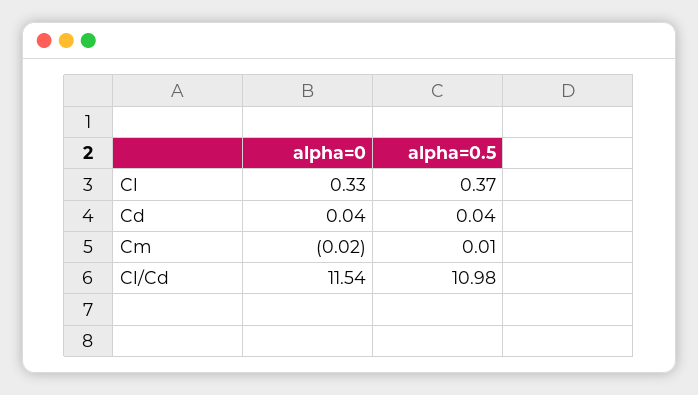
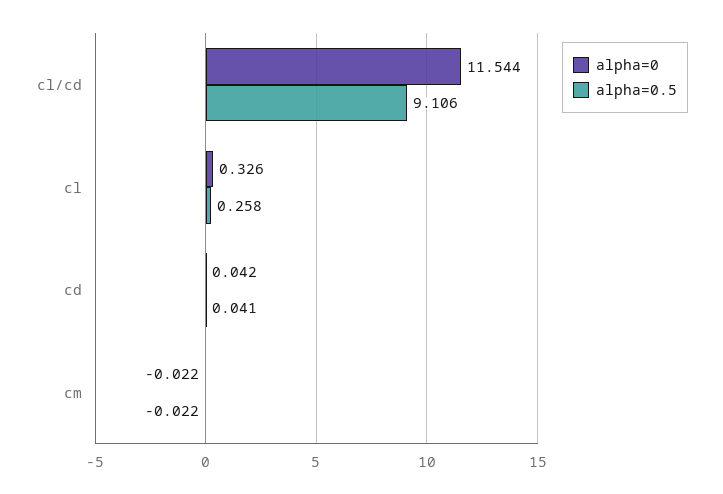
alpha=0.5, Cl: 0.37 -> 0.258
alpha=0.5, Cm: 0.01 -> -0.022
alpha=0.5, Cl/Cd: 10.98 -> 9.106

